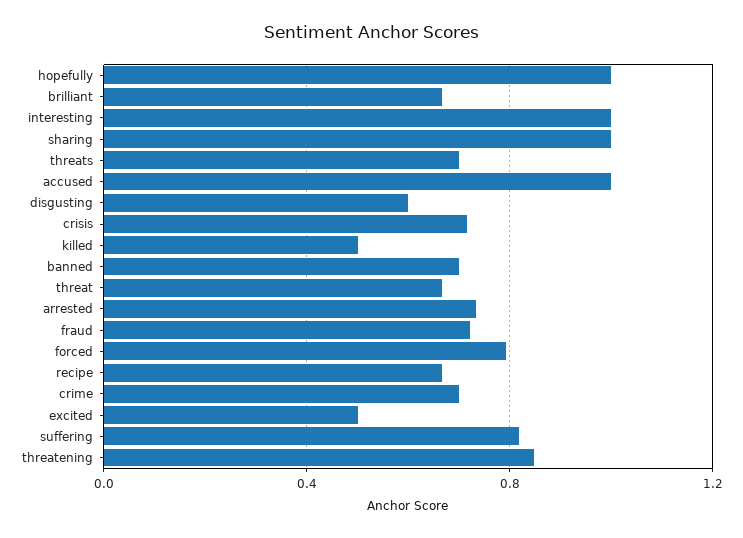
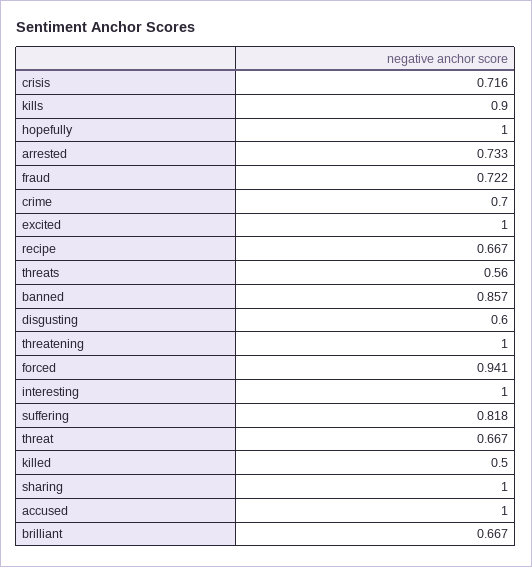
threats: 0.7 -> 0.56
banned: 0.7 -> 0.857
forced: 0.8 -> 0.941
excited: 0.5 -> 1
threatening: 0.85 -> 1
kills: none -> 0.9

